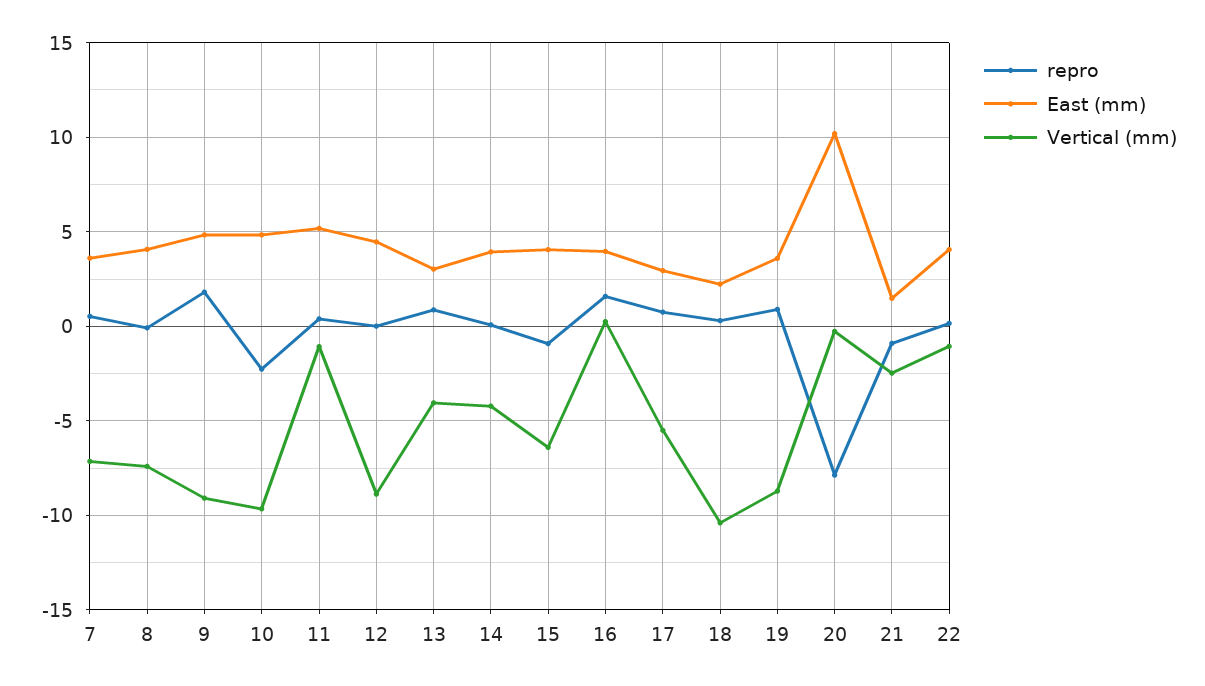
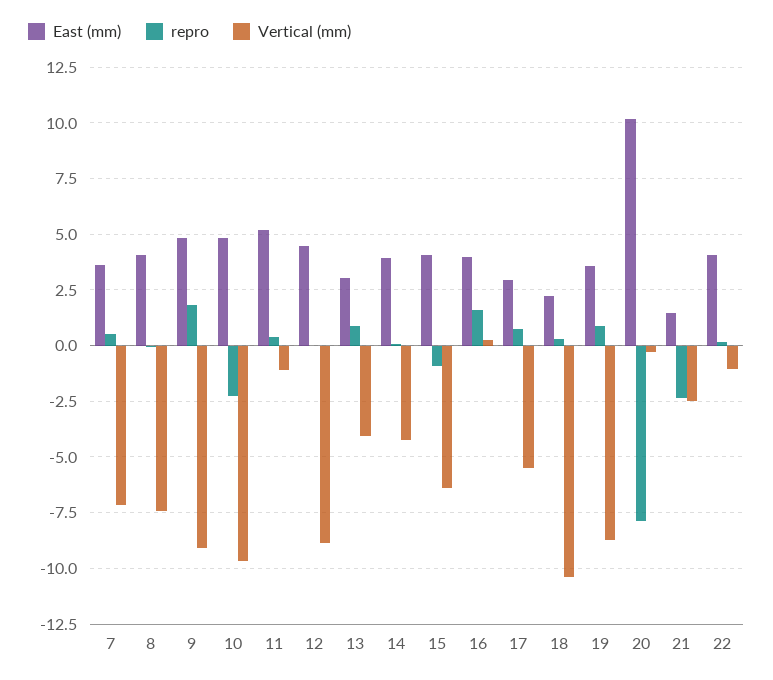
repro, 21: -1 -> -2.5

